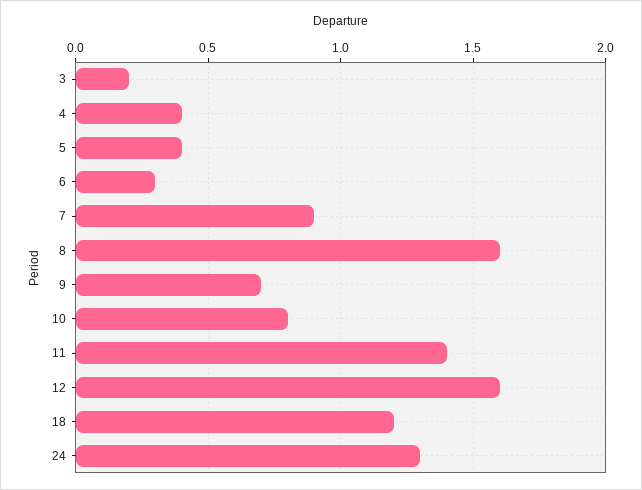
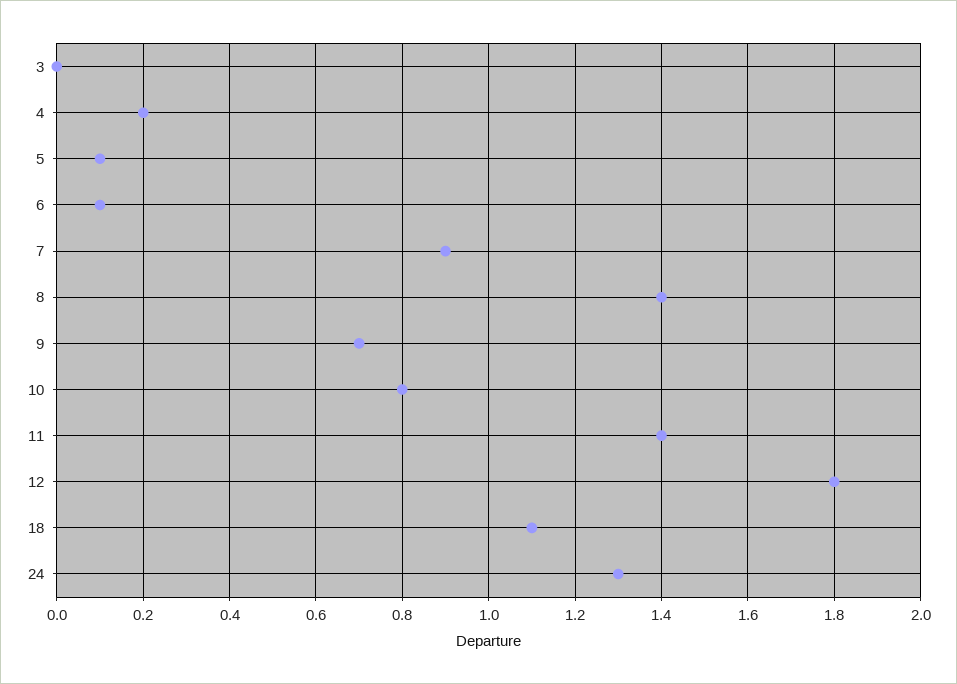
3: 0.2 -> 0
4: 0.4 -> 0.2
5: 0.4 -> 0.1
6: 0.3 -> 0.1
8: 1.6 -> 1.4
12: 1.6 -> 1.8
18: 1.2 -> 1.1

